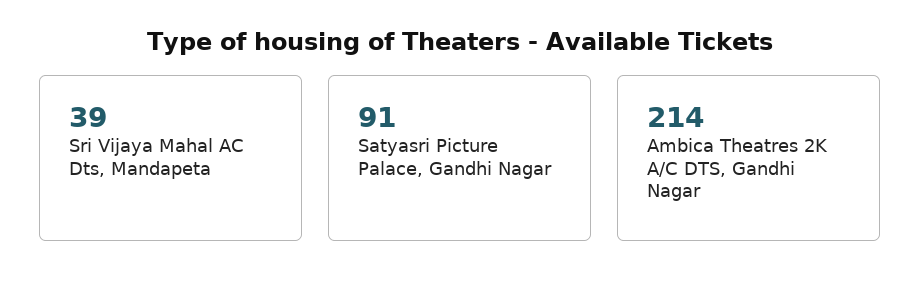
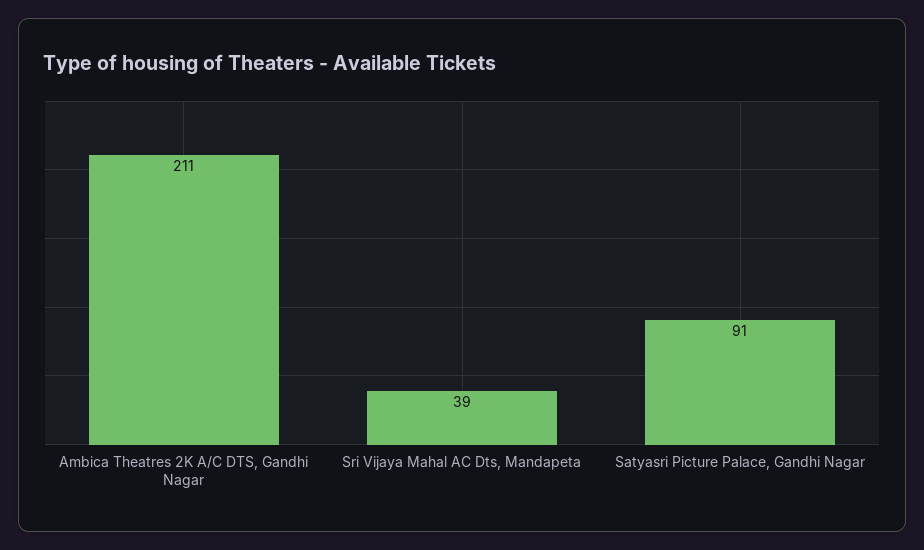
Ambica Theatres 2K A/C DTS, Gandhi Nagar: 214 -> 211

